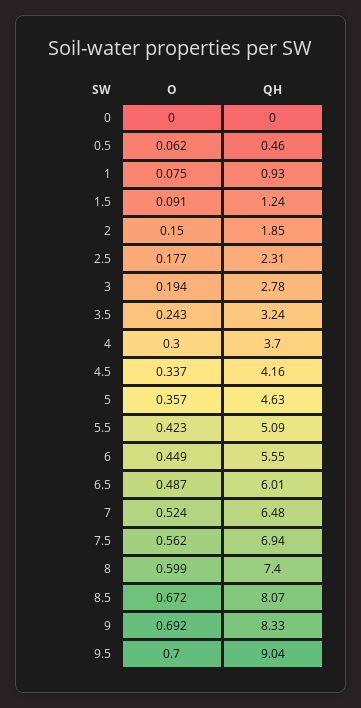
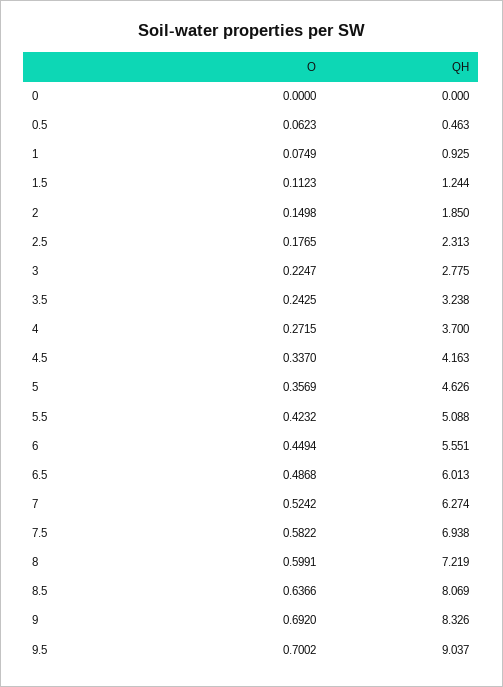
O, 1.5: 0.091 -> 0.1123
O, 3: 0.194 -> 0.2247
O, 4: 0.3 -> 0.2715
QH, 7: 6.48 -> 6.274
O, 7.5: 0.562 -> 0.5822
QH, 8: 7.4 -> 7.219
O, 8.5: 0.672 -> 0.6366

